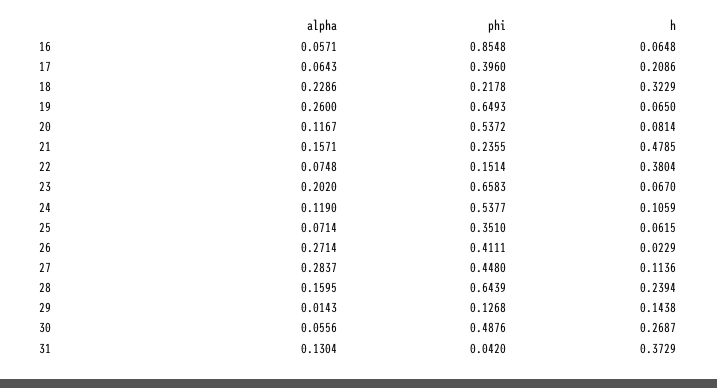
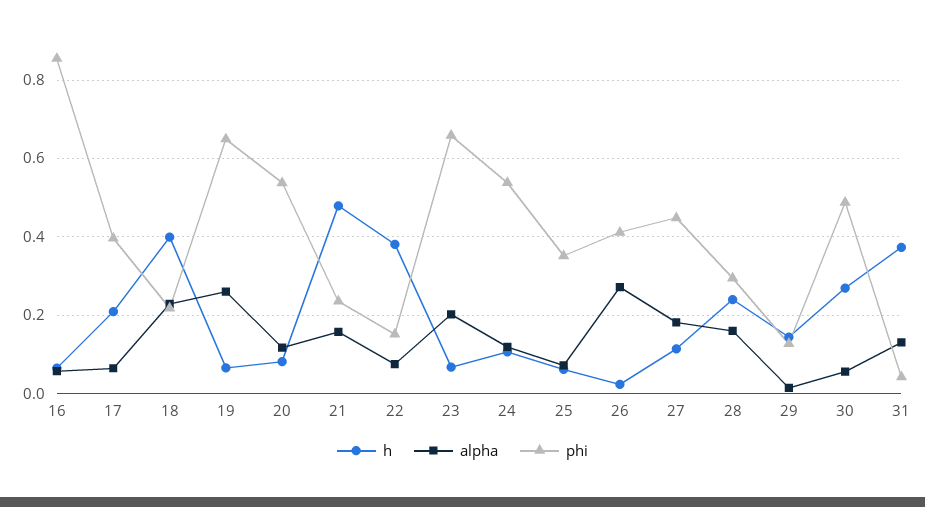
h, 18: 0.3229 -> 0.4
alpha, 27: 0.2837 -> 0.18
phi, 28: 0.6439 -> 0.3

